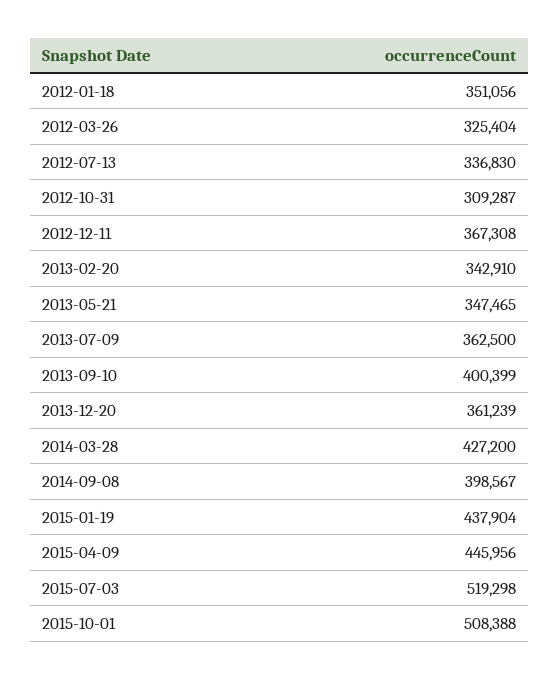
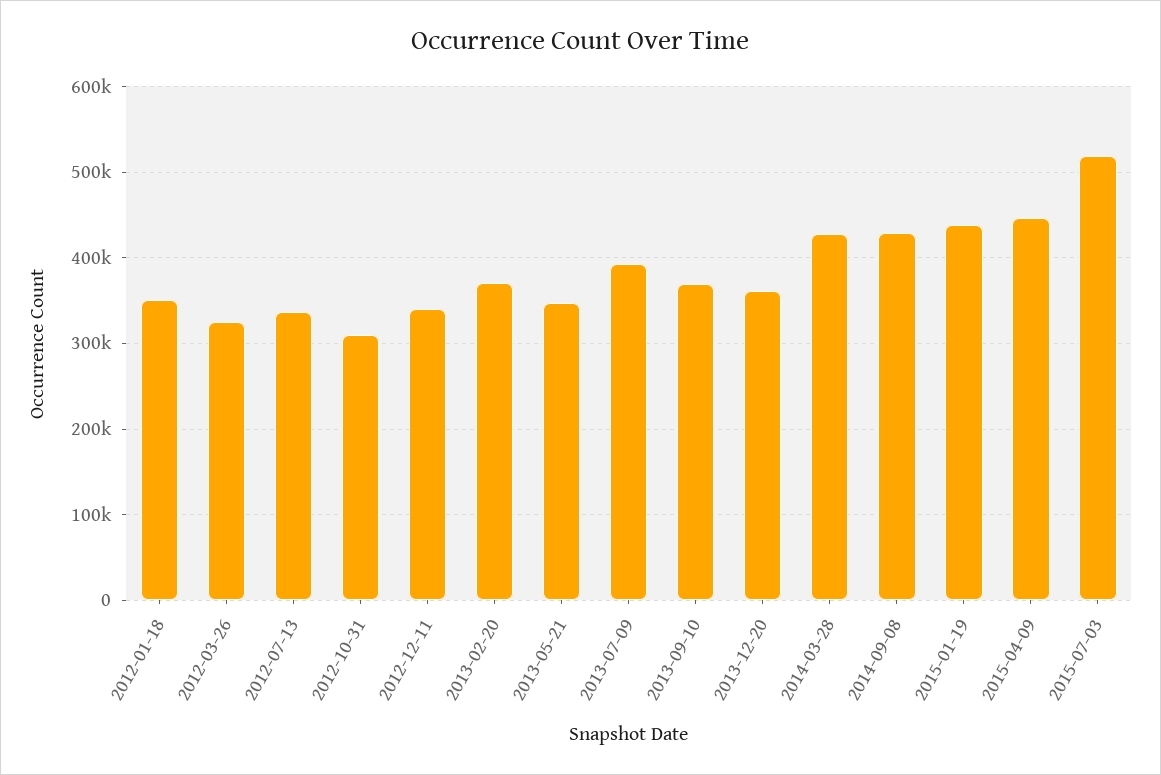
2012-12-11: 367308 -> 340000
2013-02-20: 342910 -> 370000
2013-07-09: 362500 -> 390000
2013-09-10: 400399 -> 370000
2014-09-08: 398567 -> 430000
2015-10-01: 508388 -> none

